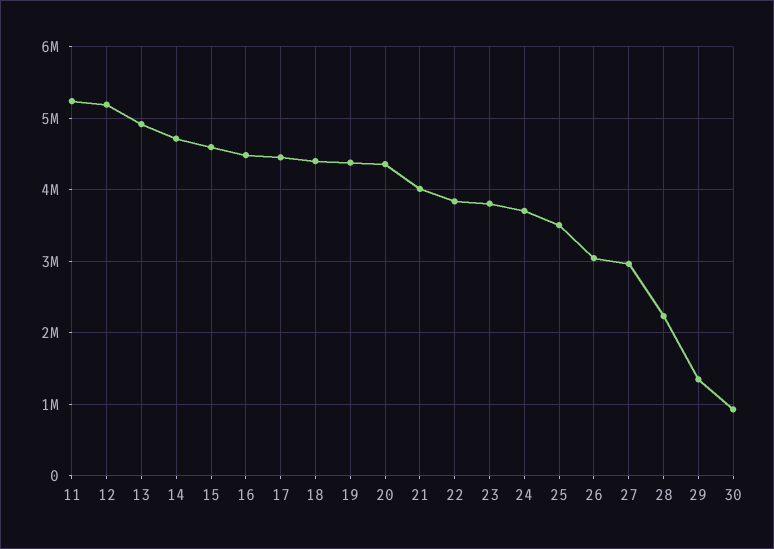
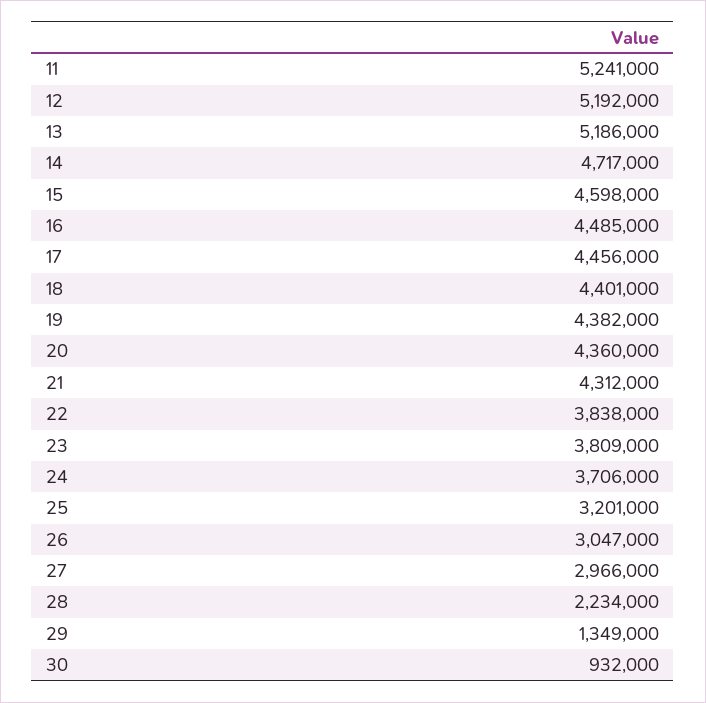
13: 4900000 -> 5186000
21: 4000000 -> 4312000
25: 3500000 -> 3201000

